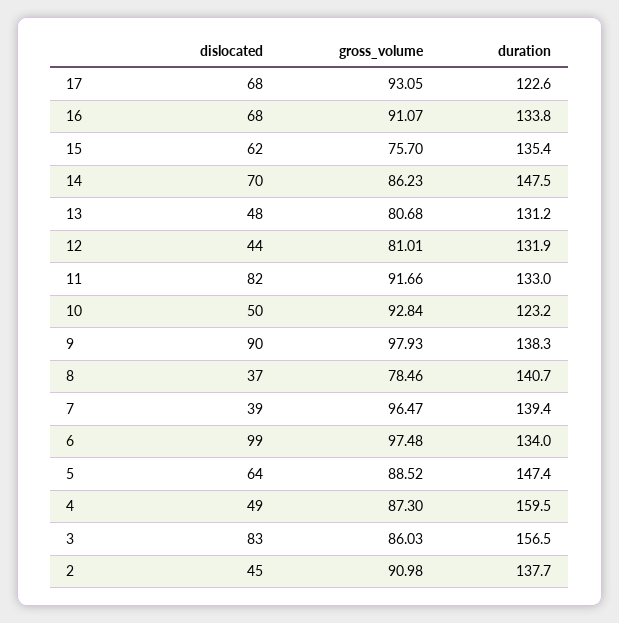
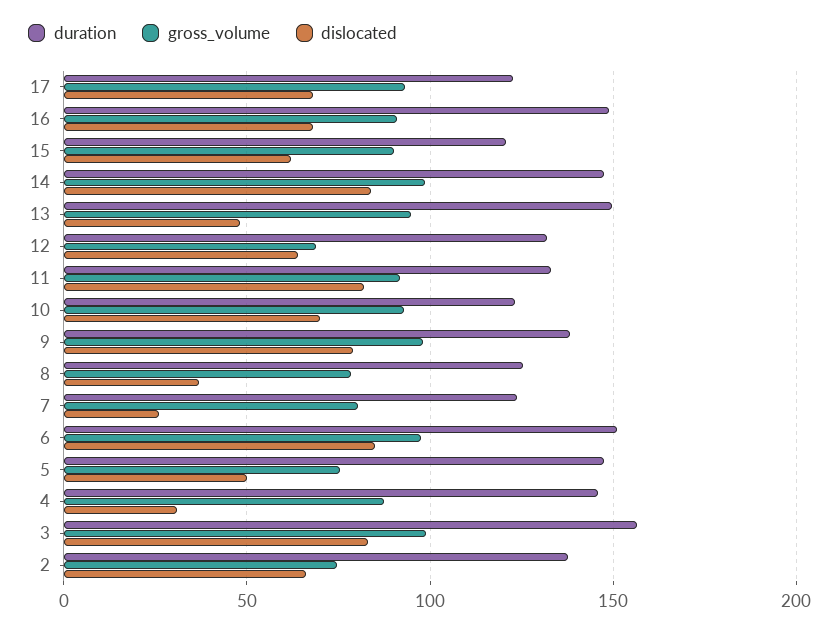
duration, 16: 133.8 -> 150
gross_volume, 15: 75.7 -> 90
duration, 15: 135.4 -> 120
dislocated, 14: 70 -> 85
gross_volume, 14: 86.23 -> 100
gross_volume, 13: 80.68 -> 95
duration, 13: 131.2 -> 150
dislocated, 12: 44 -> 65
gross_volume, 12: 81.01 -> 70
dislocated, 10: 50 -> 70
dislocated, 9: 90 -> 80
duration, 8: 140.7 -> 125
dislocated, 7: 39 -> 25
gross_volume, 7: 96.47 -> 80
duration, 7: 139.4 -> 125
dislocated, 6: 99 -> 85
duration, 6: 134 -> 150
dislocated, 5: 64 -> 50
gross_volume, 5: 88.52 -> 75
dislocated, 4: 49 -> 30
duration, 4: 159.5 -> 145
gross_volume, 3: 86.03 -> 100
dislocated, 2: 45 -> 65
gross_volume, 2: 90.98 -> 75

